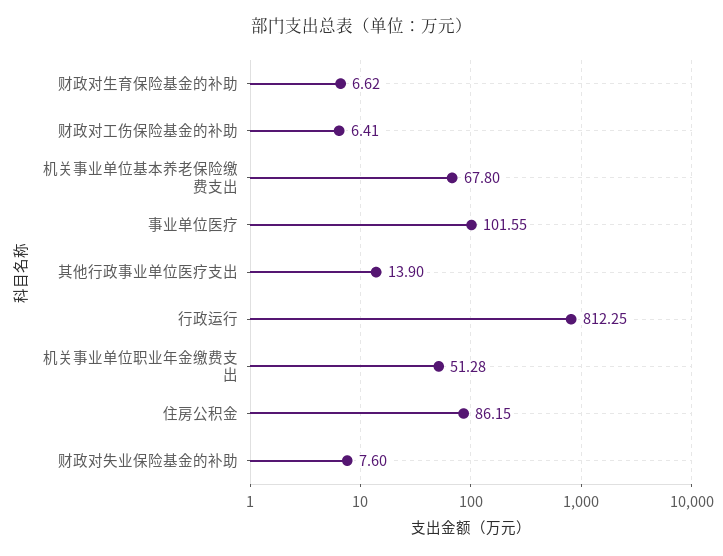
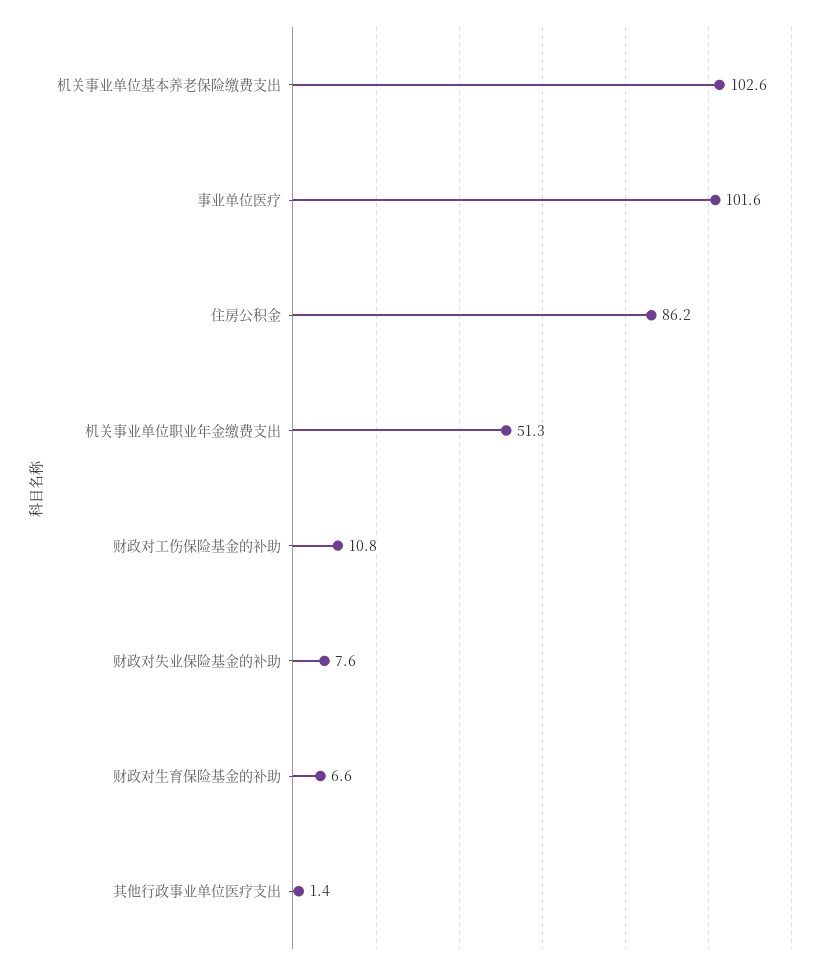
财政对工伤保险基金的补助: 6.41 -> 10.8
机关事业单位基本养老保险缴费支出: 67.8 -> 102.6
其他行政事业单位医疗支出: 13.9 -> 1.4
行政运行: 812.25 -> none

